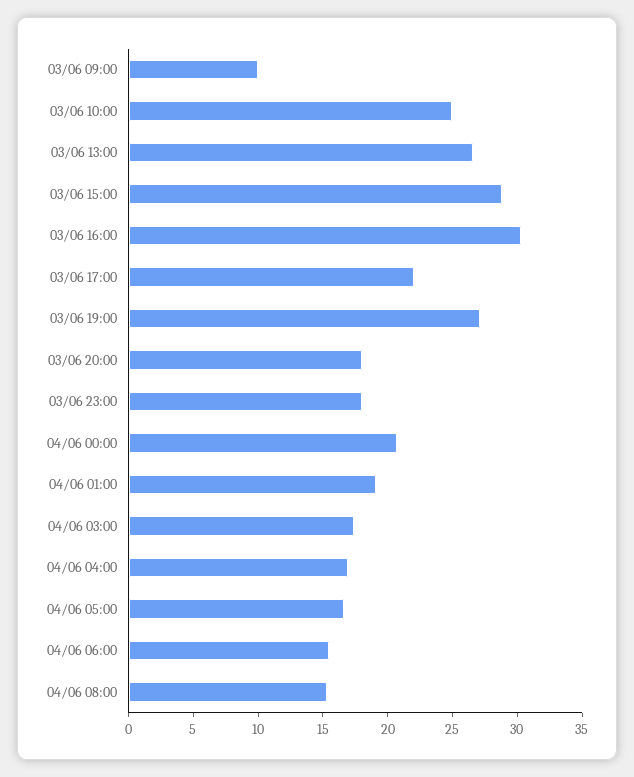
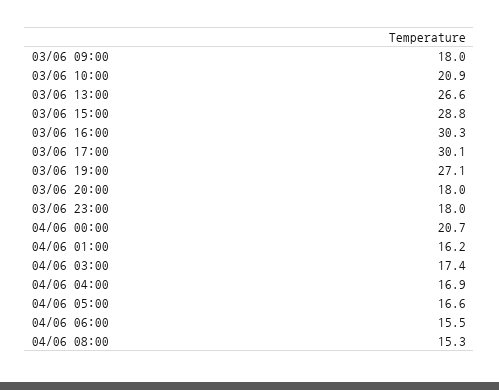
03/06 09:00: 10 -> 18
03/06 10:00: 25 -> 20.9
03/06 17:00: 22 -> 30.1
04/06 01:00: 19 -> 16.2

